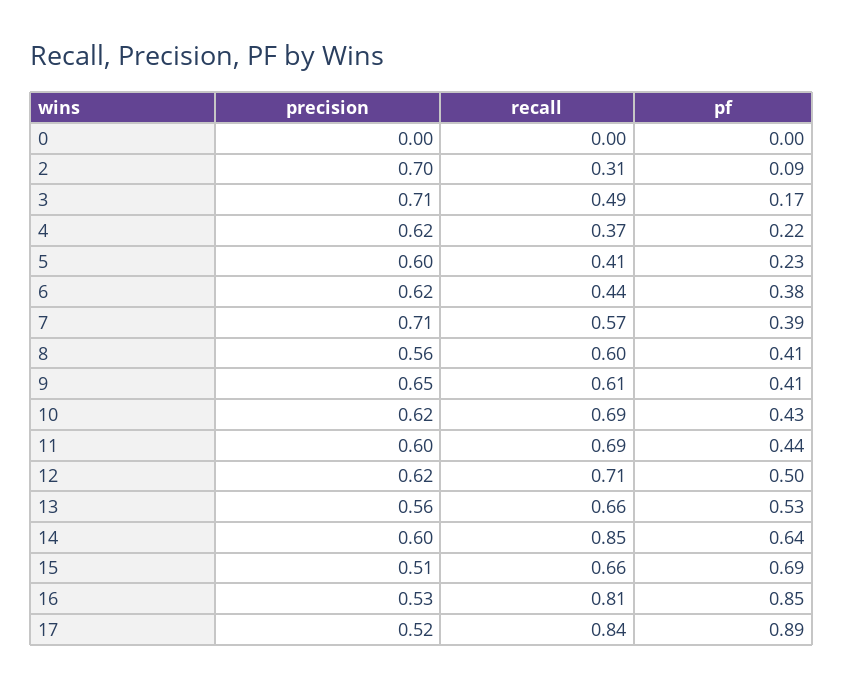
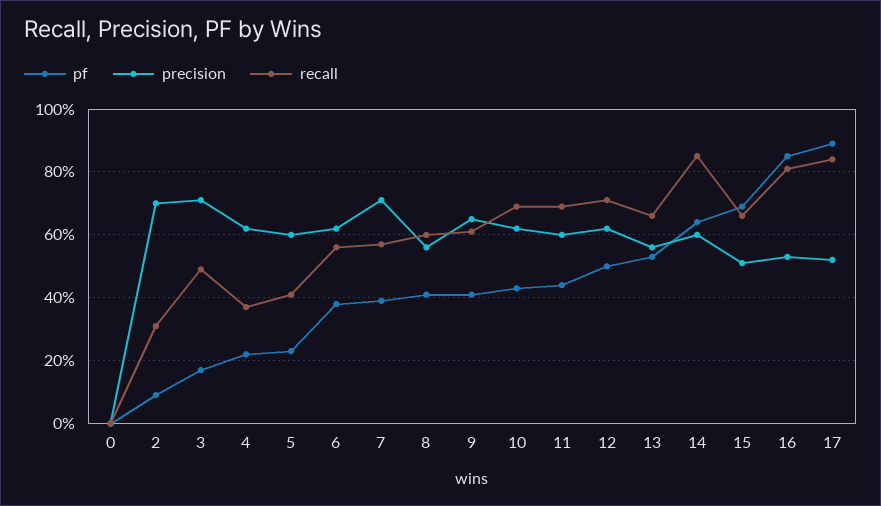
recall, 6: 0.44 -> 0.55

